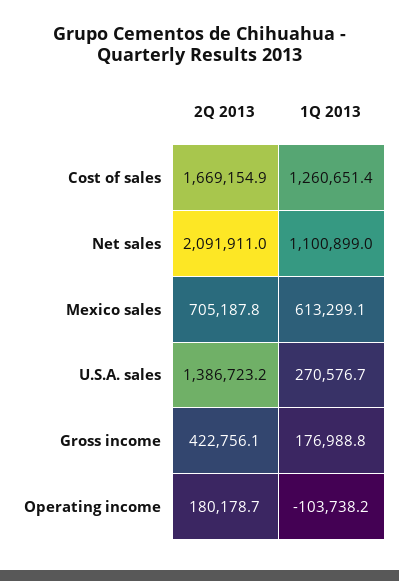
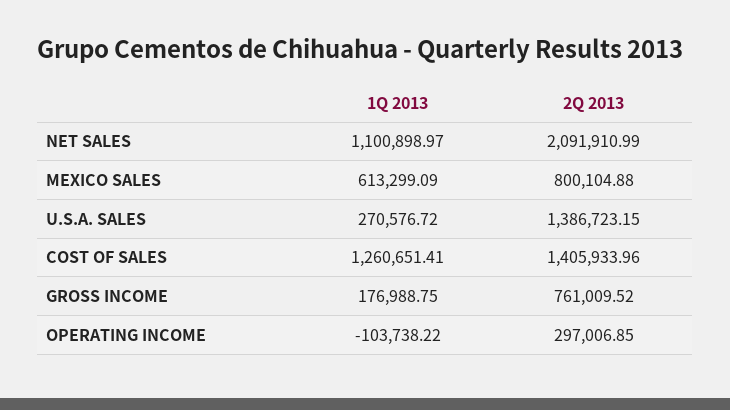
2Q 2013, Cost of sales: 1669154.9 -> 1405933.96
2Q 2013, Mexico sales: 705187.8 -> 800104.88
2Q 2013, Gross income: 422756.1 -> 761009.52
2Q 2013, Operating income: 180178.7 -> 297006.85

